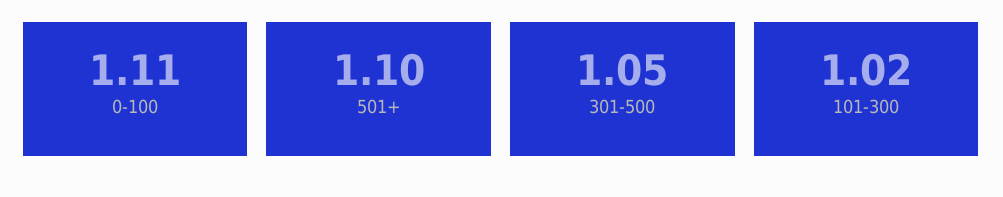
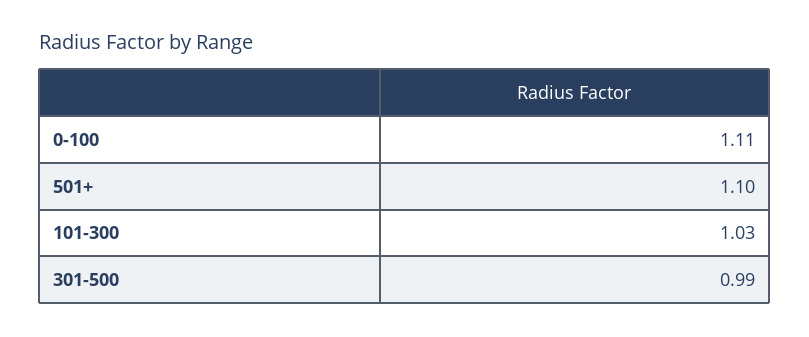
301-500: 1.05 -> 0.99
101-300: 1.02 -> 1.03

